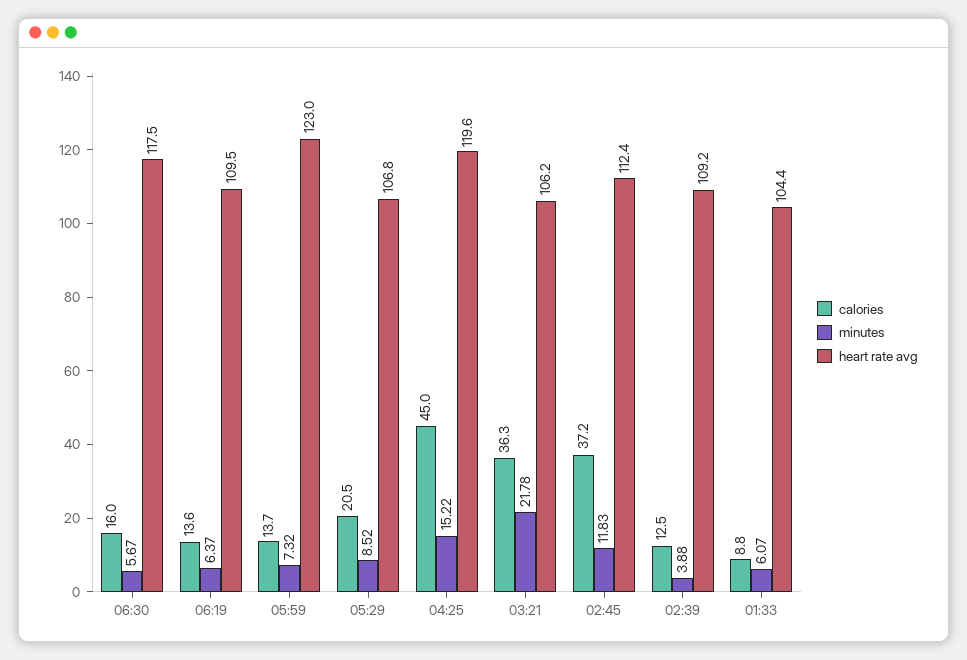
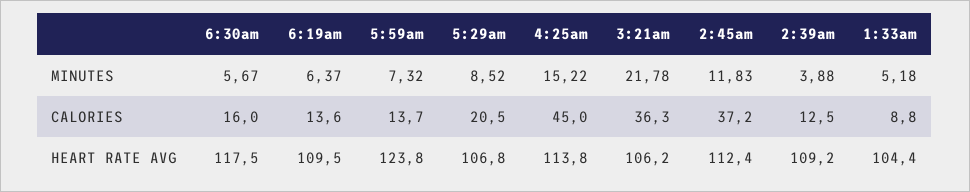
heart rate avg, 05:59: 123 -> 123.8
heart rate avg, 04:25: 119.6 -> 113.8
minutes, 01:33: 6.07 -> 5.18

